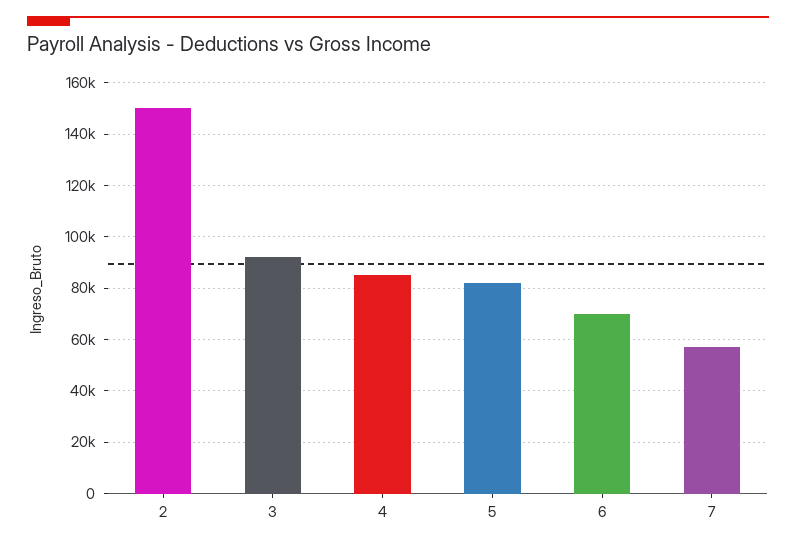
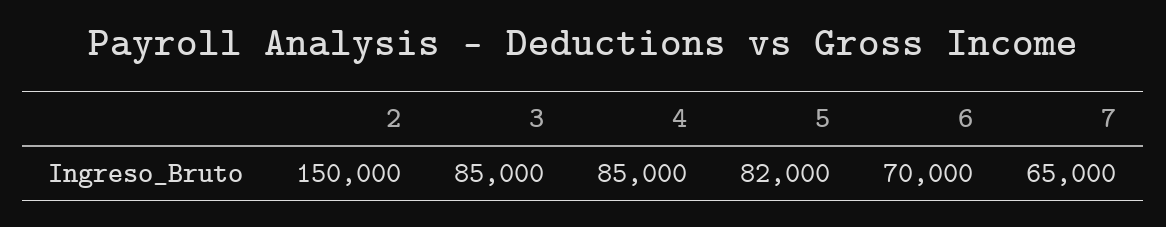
3: 92500 -> 85000
7: 57500 -> 65000

